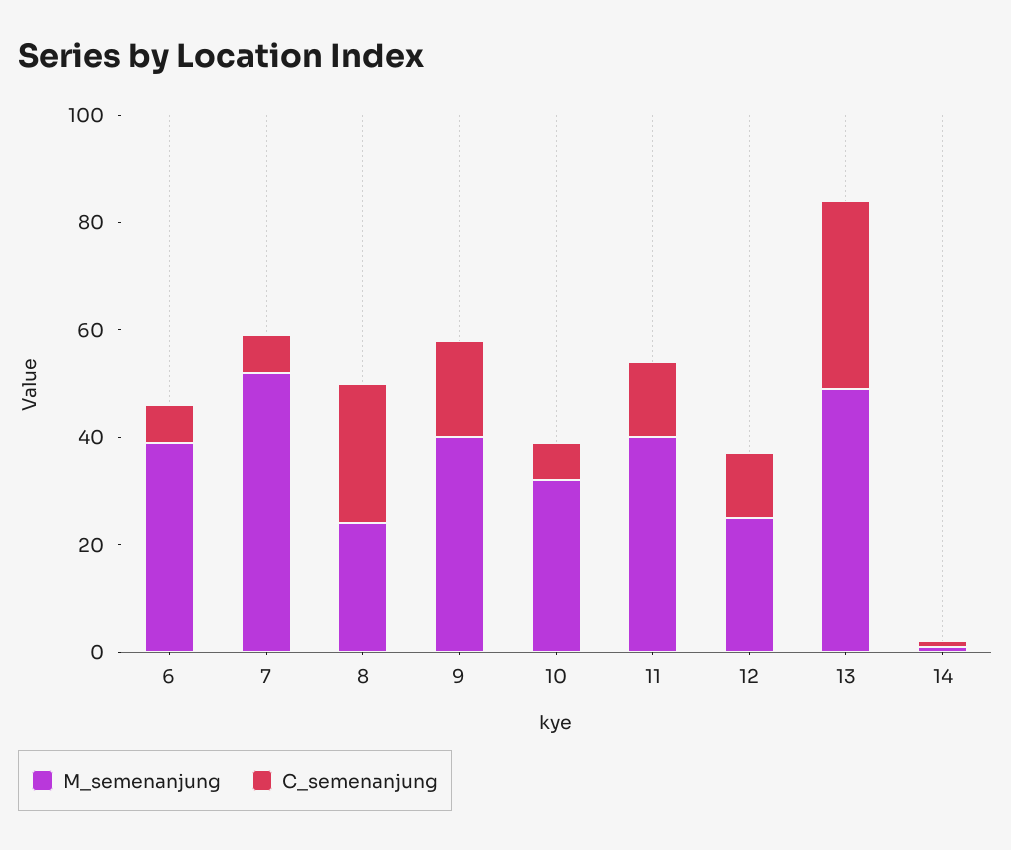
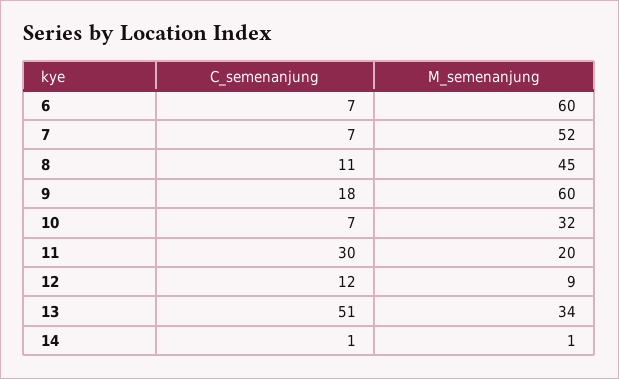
M_semenanjung, 6: 40 -> 60
M_semenanjung, 8: 25 -> 45
C_semenanjung, 8: 25 -> 11
M_semenanjung, 9: 40 -> 60
M_semenanjung, 11: 40 -> 20
C_semenanjung, 11: 15 -> 30
M_semenanjung, 12: 25 -> 9
M_semenanjung, 13: 50 -> 34
C_semenanjung, 13: 35 -> 51

